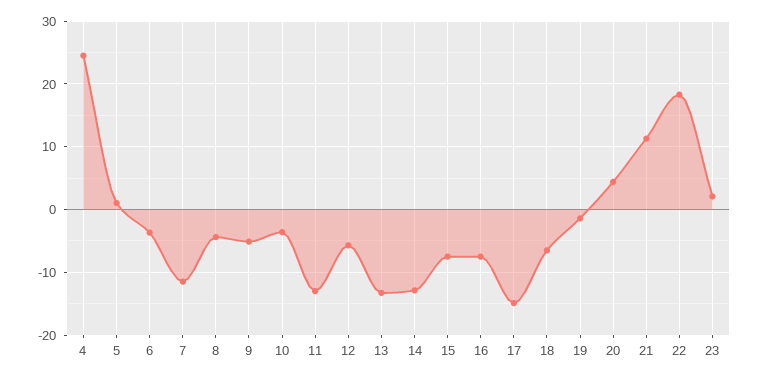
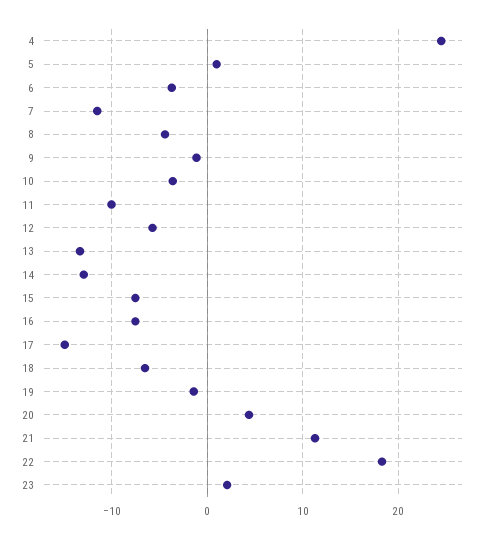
9: -5 -> -1
11: -13 -> -10

